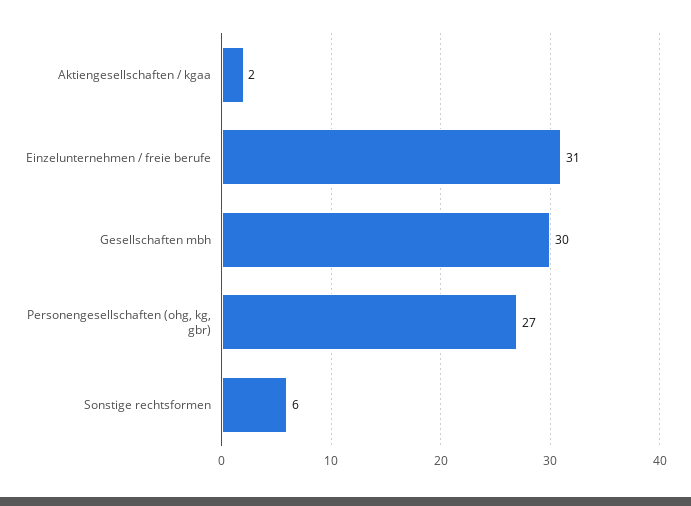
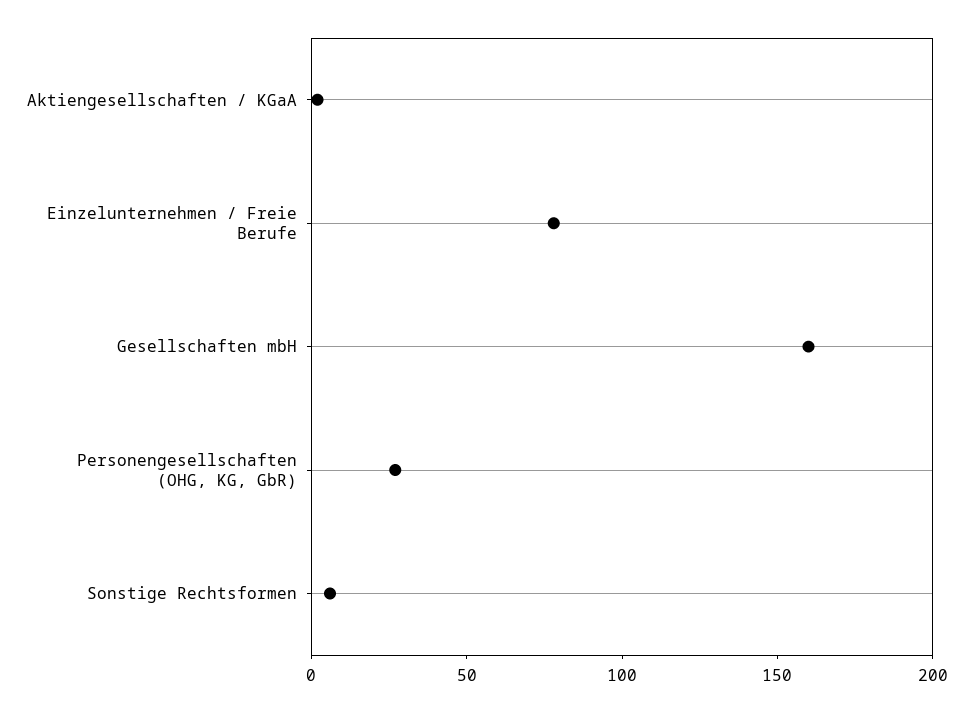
Einzelunternehmen / freie berufe: 31 -> 80
Gesellschaften mbh: 30 -> 160

